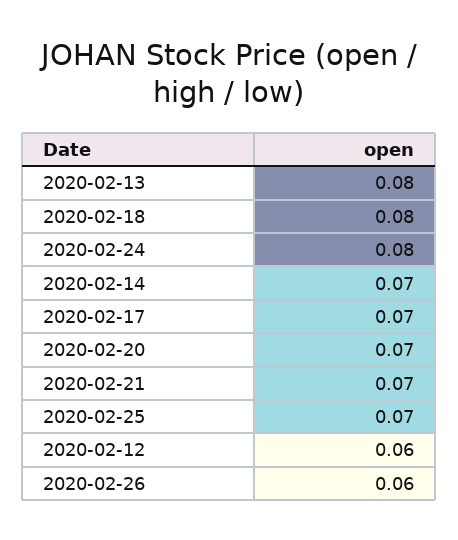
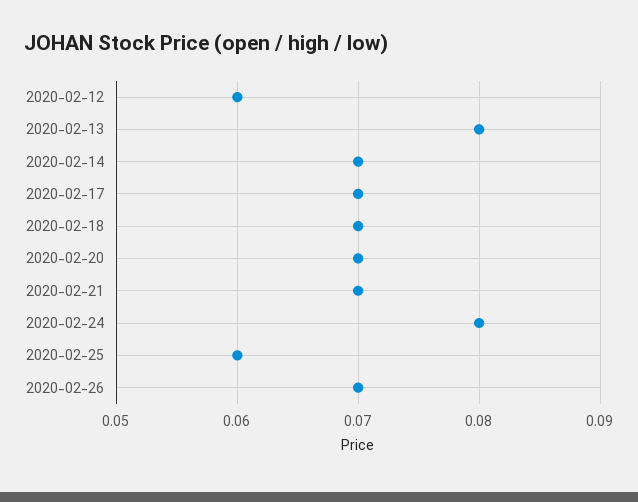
2020-02-18: 0.08 -> 0.07
2020-02-25: 0.07 -> 0.06
2020-02-26: 0.06 -> 0.07

